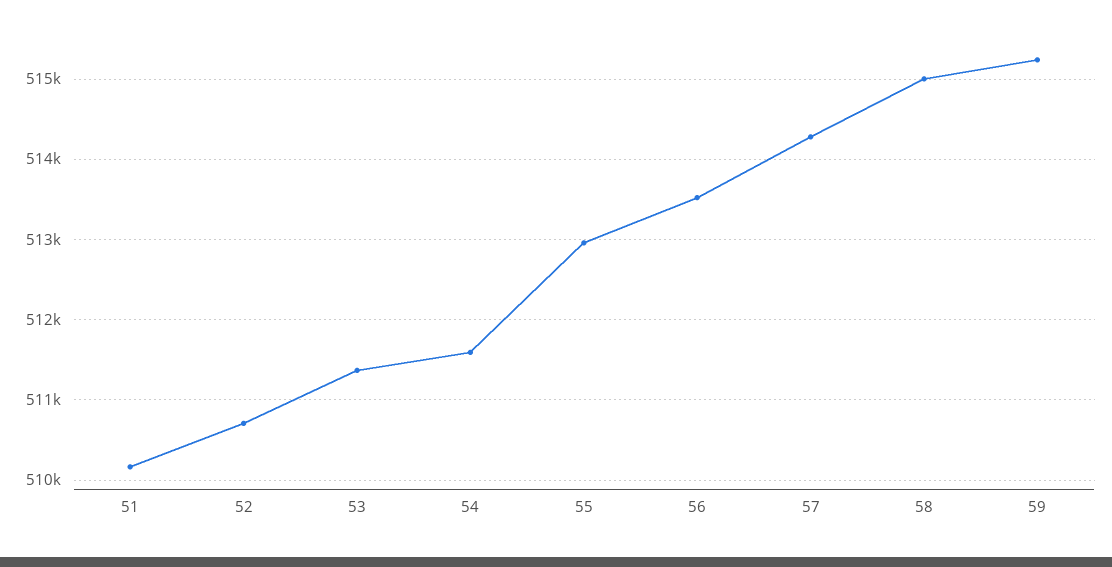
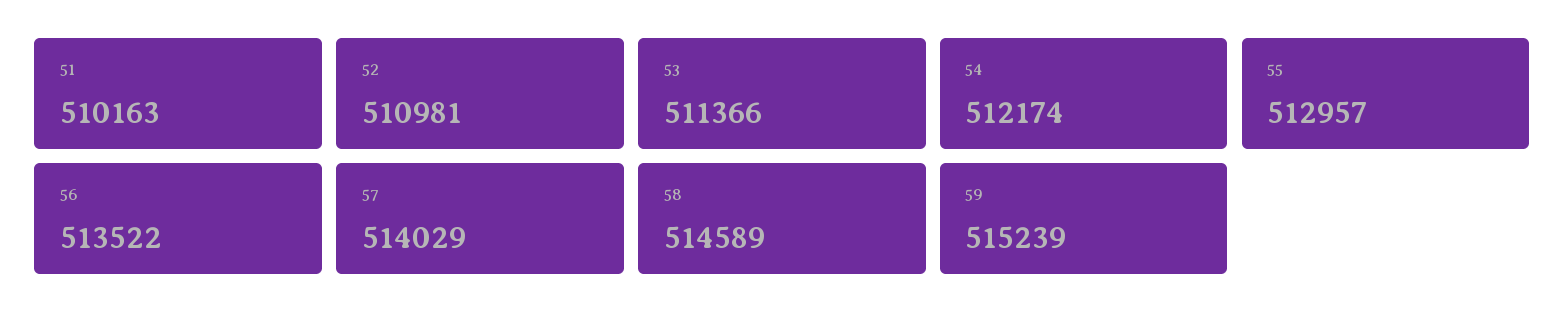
52: 510700 -> 510981
54: 511600 -> 512174
57: 514300 -> 514029
58: 515000 -> 514589

